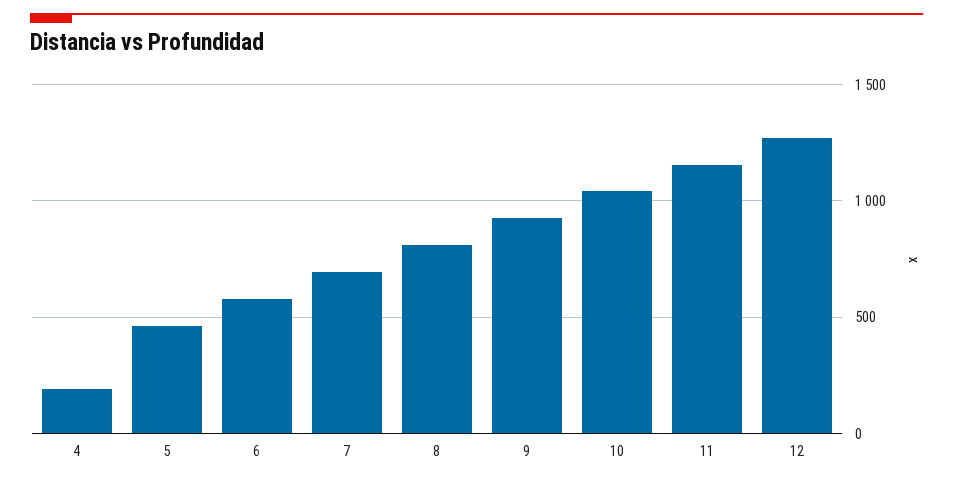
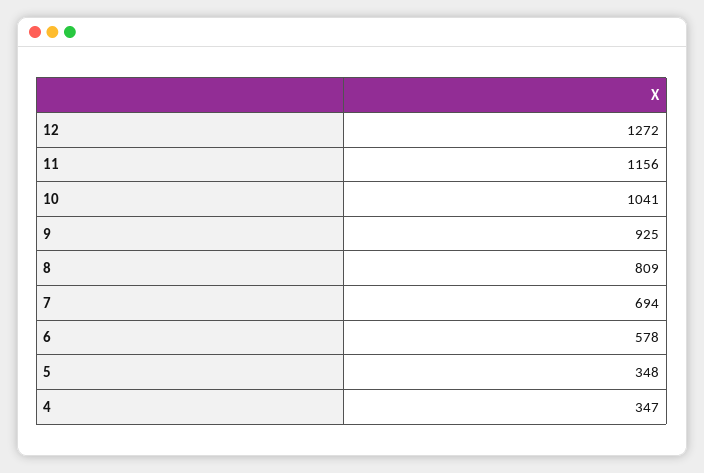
4: 200 -> 347
5: 450 -> 348

